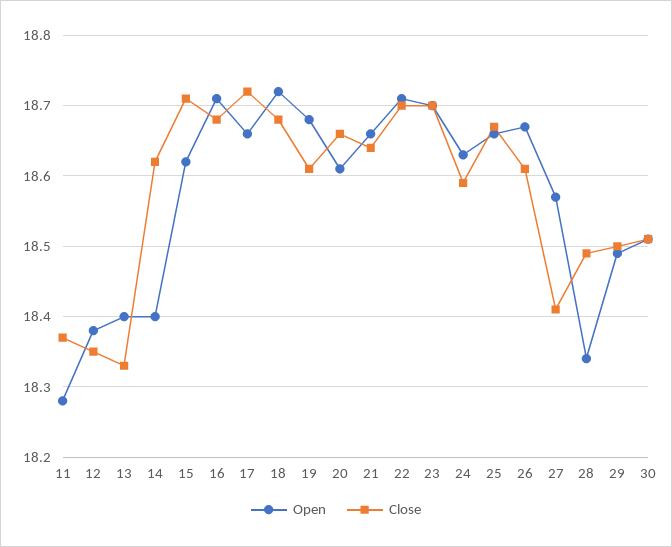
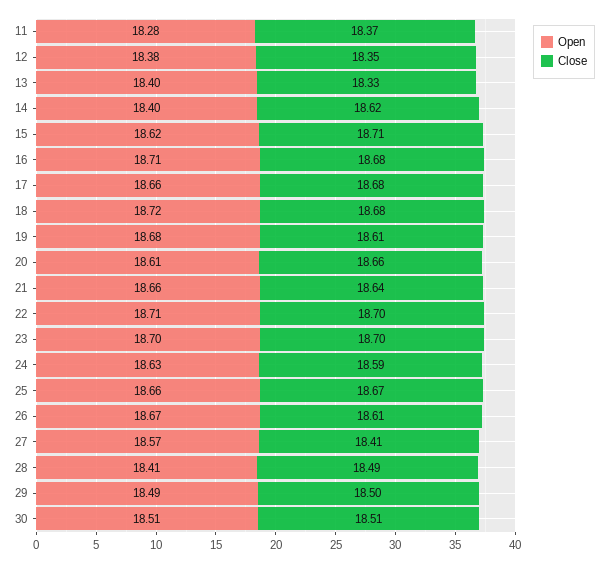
Close, 17: 18.72 -> 18.68
Open, 28: 18.34 -> 18.41

